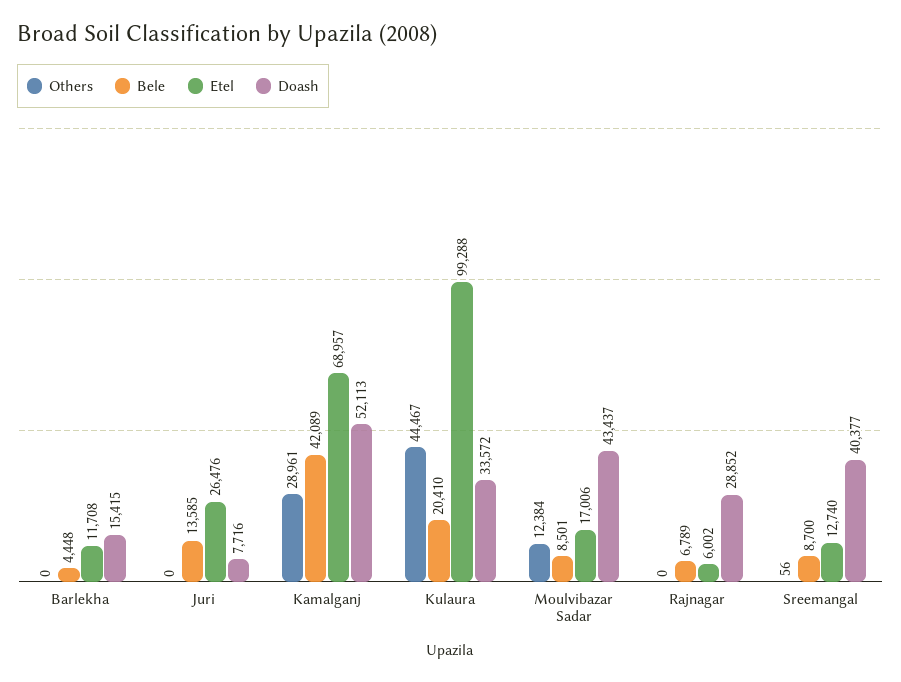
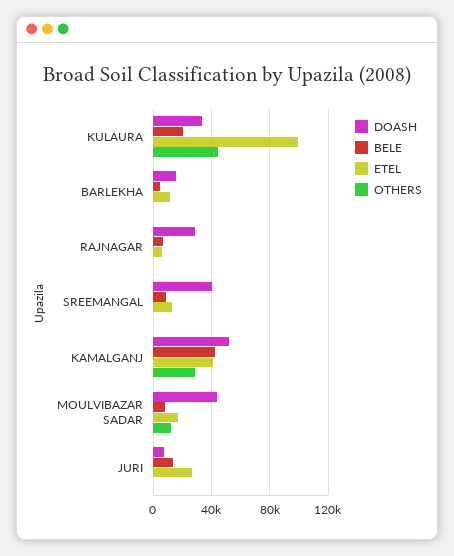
Etel, Kamalganj: 68957 -> 40000

